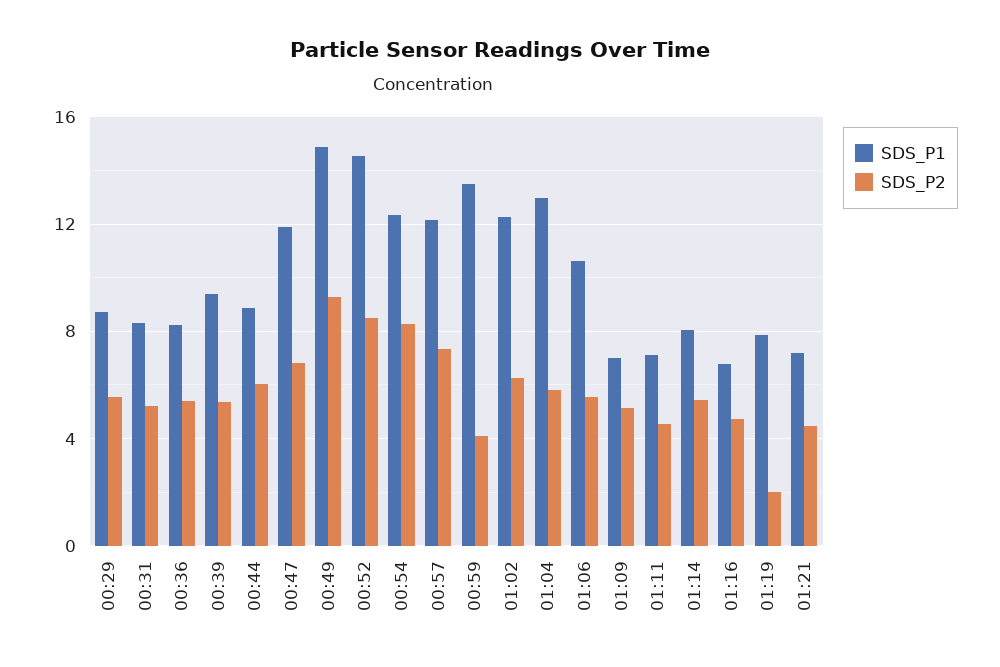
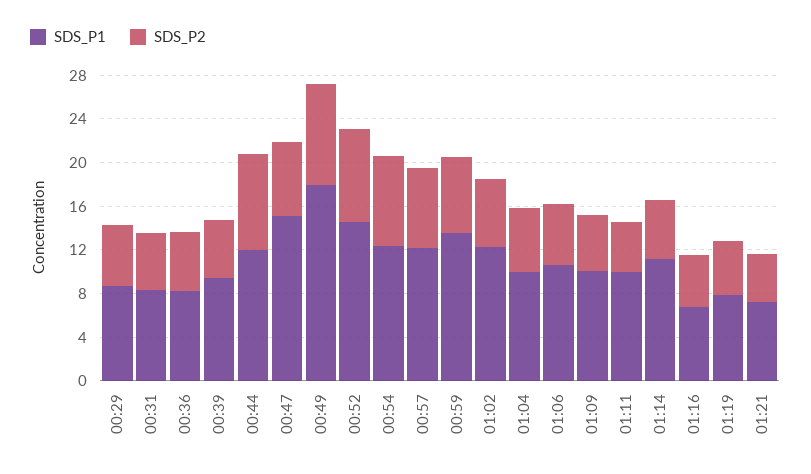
SDS_P1, 00:44: 9 -> 12
SDS_P2, 00:44: 6 -> 9
SDS_P1, 00:47: 12 -> 15
SDS_P1, 00:49: 15 -> 18
SDS_P2, 00:59: 4 -> 7
SDS_P1, 01:04: 13 -> 10
SDS_P1, 01:09: 7 -> 10
SDS_P1, 01:11: 7 -> 10
SDS_P1, 01:14: 8 -> 11
SDS_P2, 01:19: 2 -> 5

